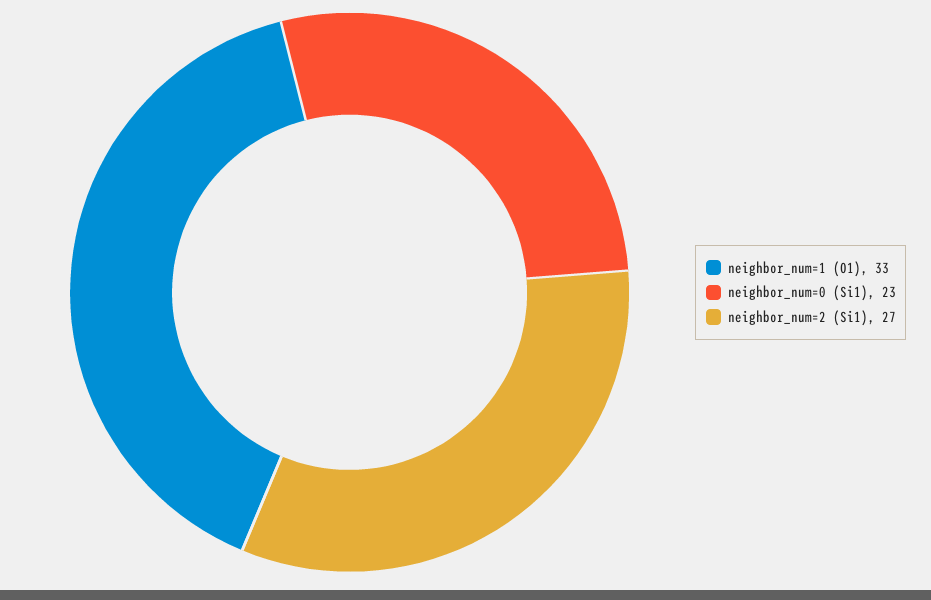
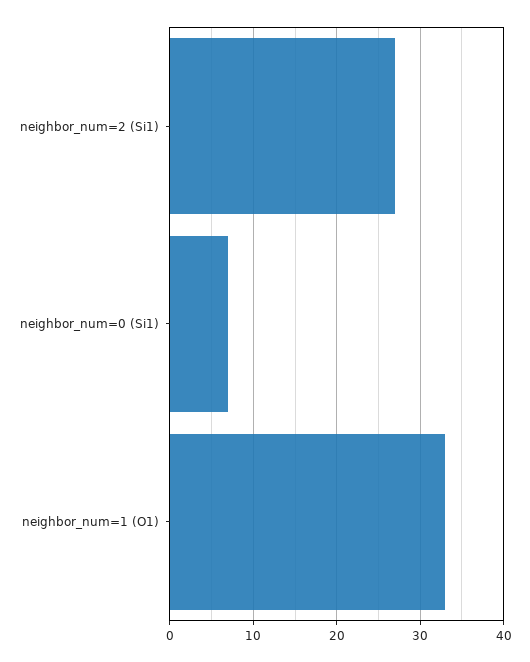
neighbor_num=0 (Si1): 23 -> 7

